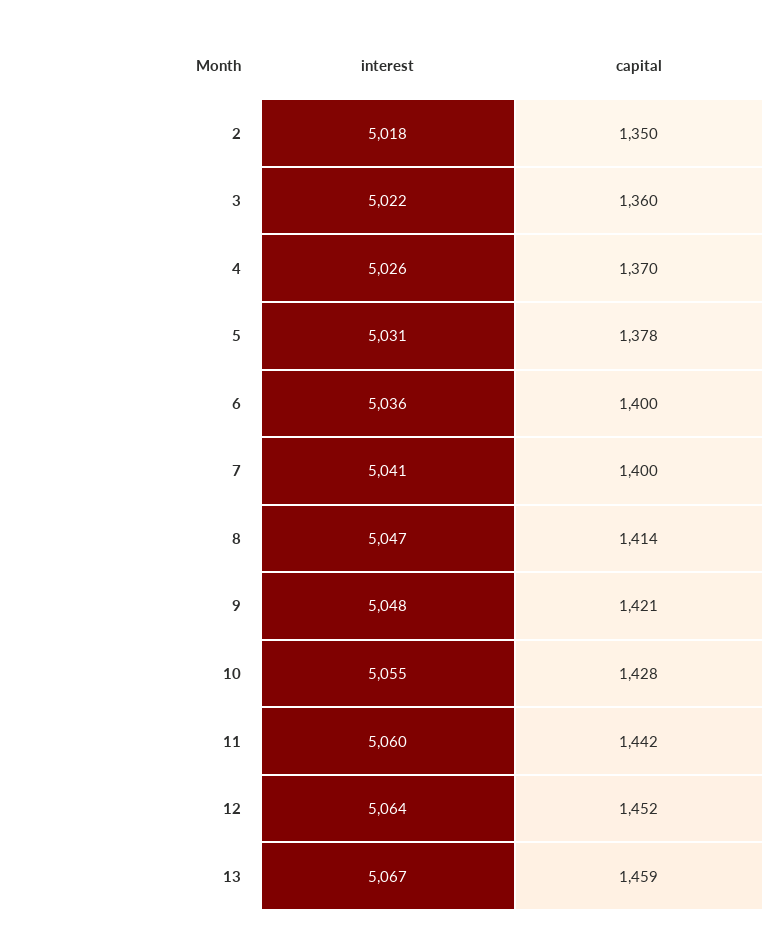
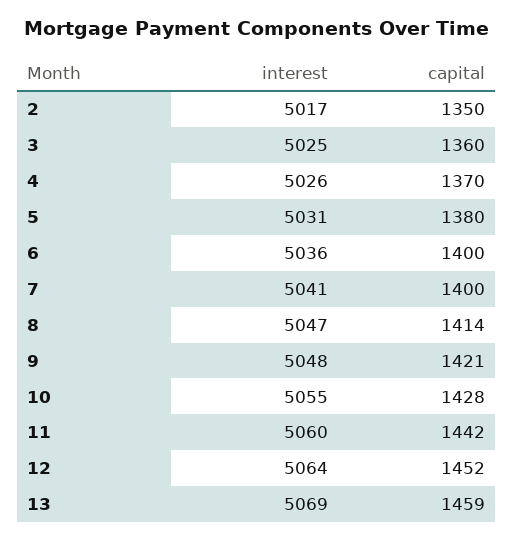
interest, 2: 5018 -> 5017
interest, 3: 5022 -> 5025
capital, 5: 1378 -> 1380
interest, 13: 5067 -> 5069

